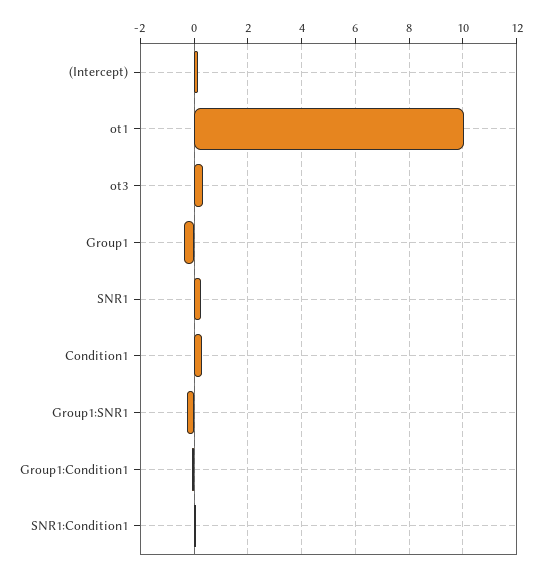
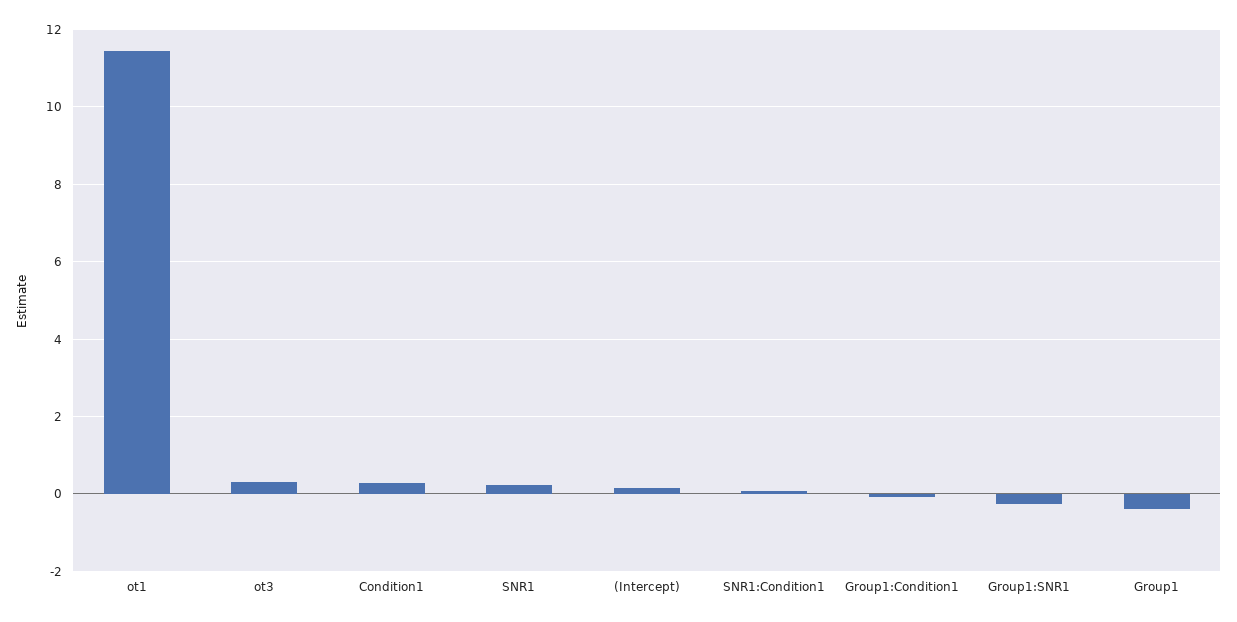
ot1: 10 -> 11.4

